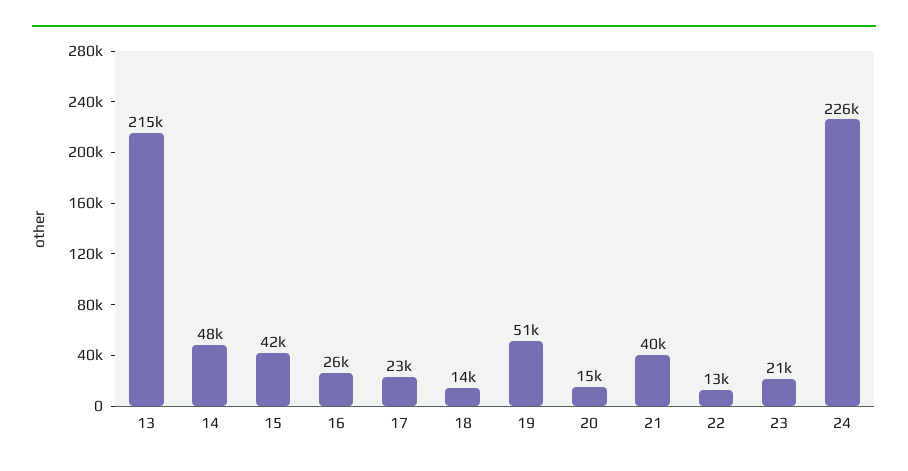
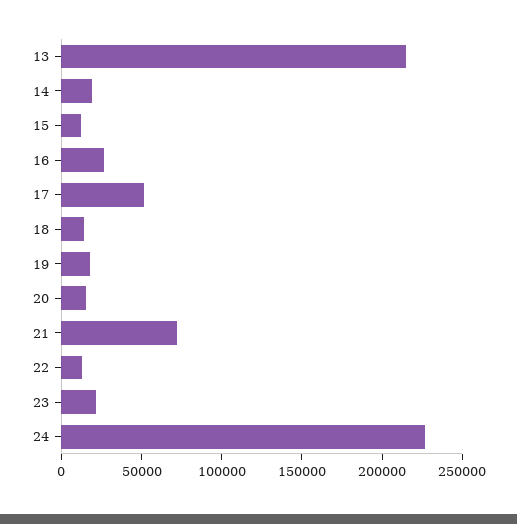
14: 48000 -> 20000
15: 42000 -> 10000
17: 23000 -> 50000
19: 51000 -> 20000
21: 40000 -> 70000

